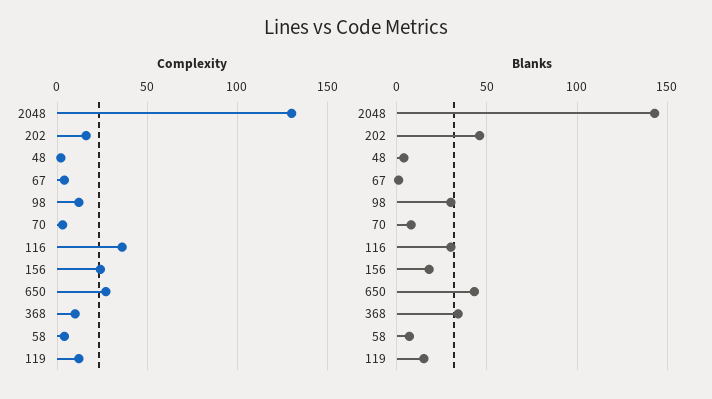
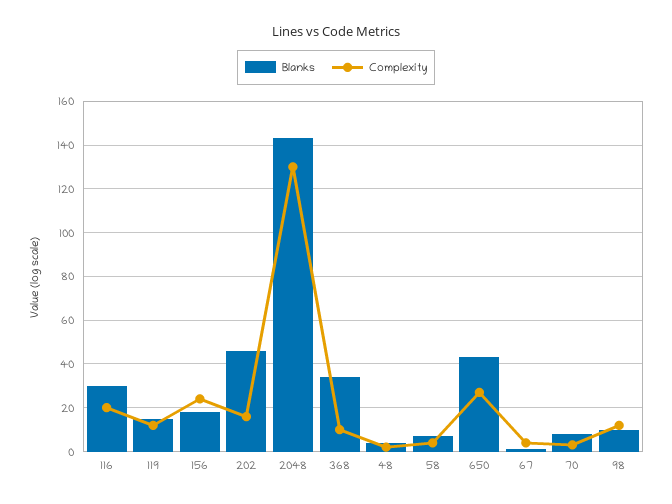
Complexity, 116: 35 -> 20
Blanks, 98: 30 -> 10

